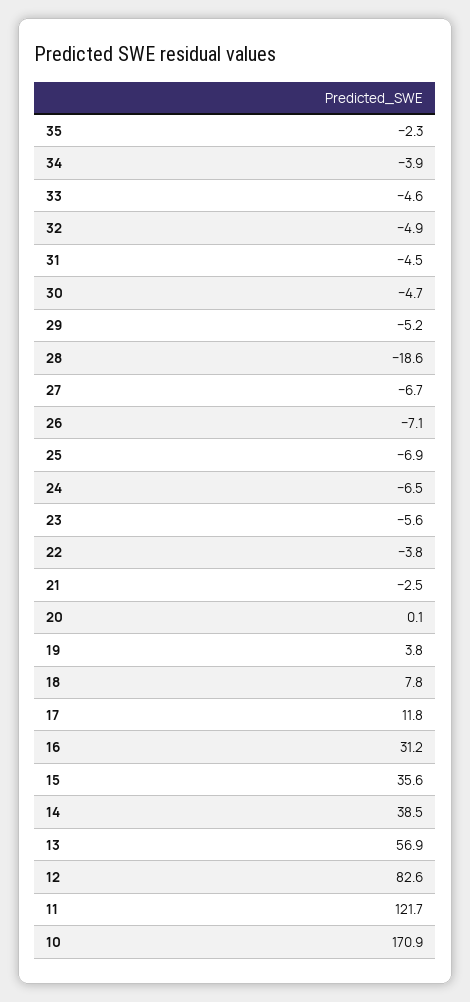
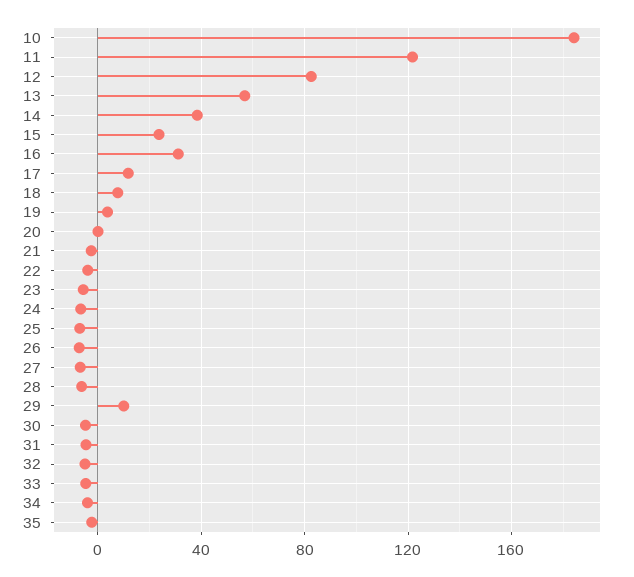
29: -5.2 -> 10
28: -18.6 -> -5
15: 35.6 -> 25
10: 170.9 -> 185

